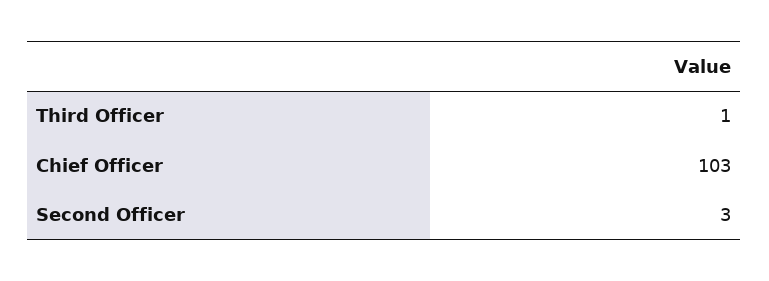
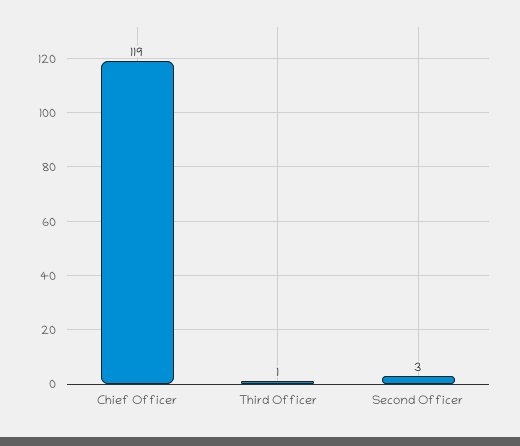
Chief Officer: 103 -> 119

